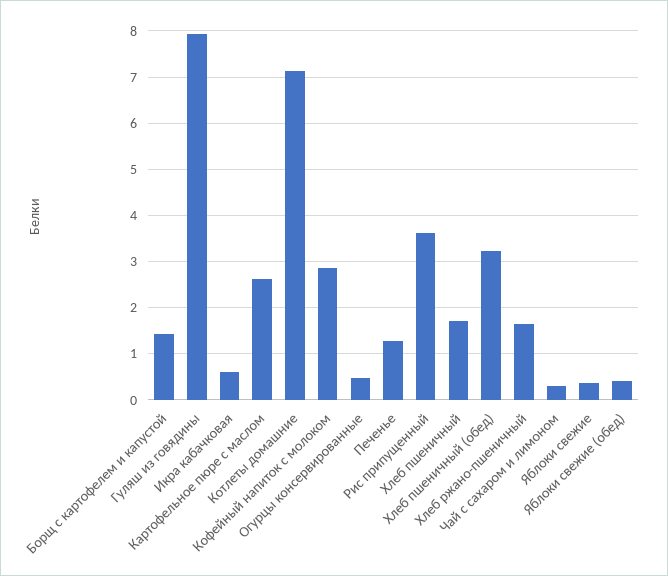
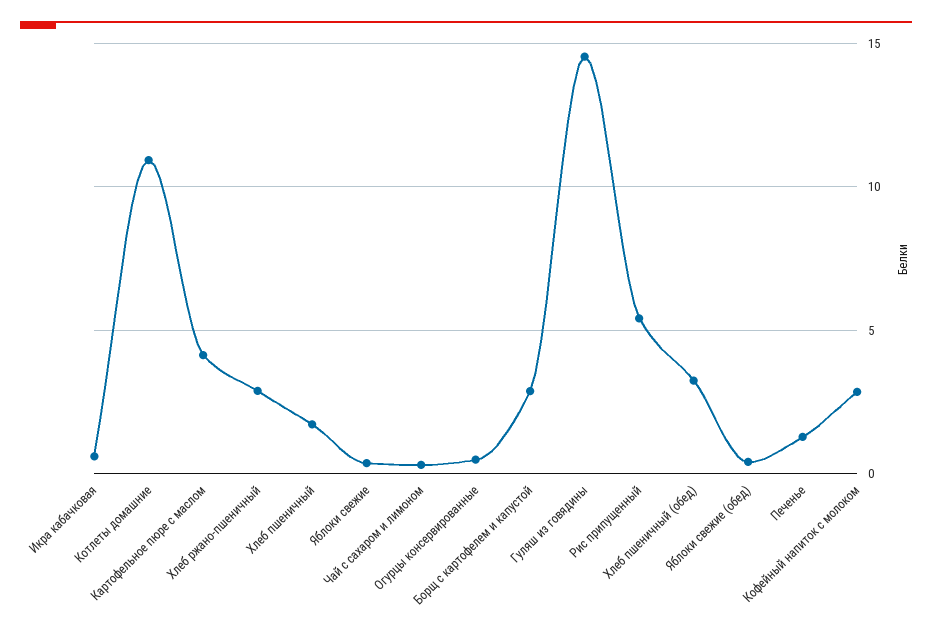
Борщ с картофелем и капустой: 1.4 -> 3
Гуляш из говядины: 8 -> 14.5
Картофельное пюре с маслом: 2.6 -> 4
Котлеты домашние: 7.2 -> 11
Рис припущенный: 3.6 -> 5.5
Хлеб ржано-пшеничный: 1.6 -> 3

